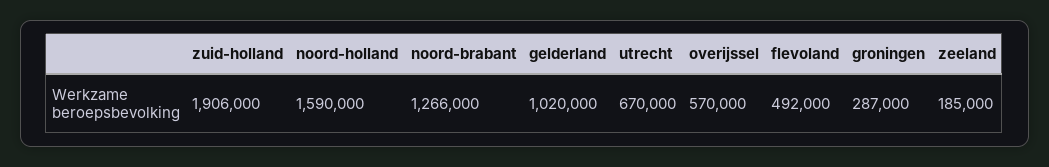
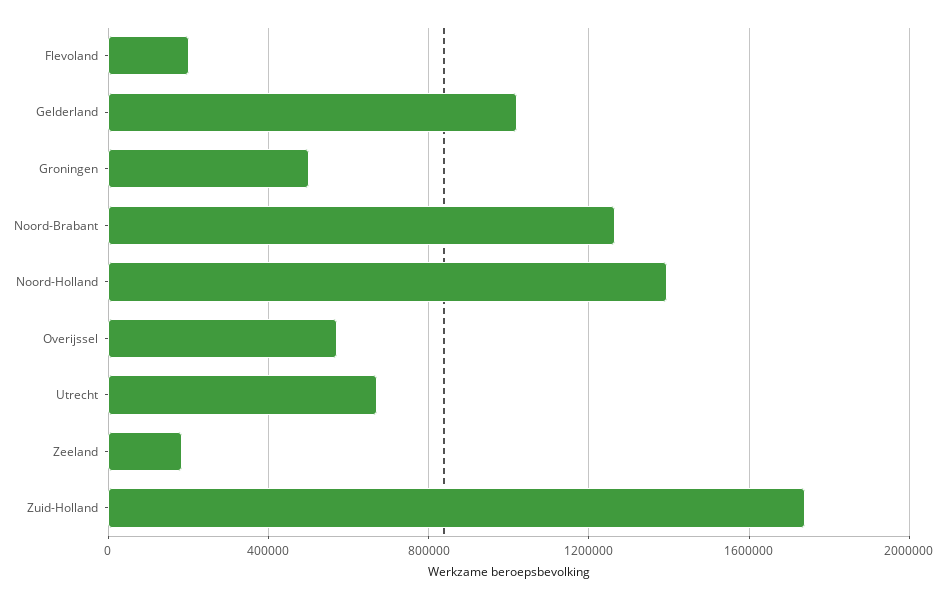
zuid-holland: 1906000 -> 1750000
noord-holland: 1590000 -> 1400000
flevoland: 492000 -> 200000
groningen: 287000 -> 500000

